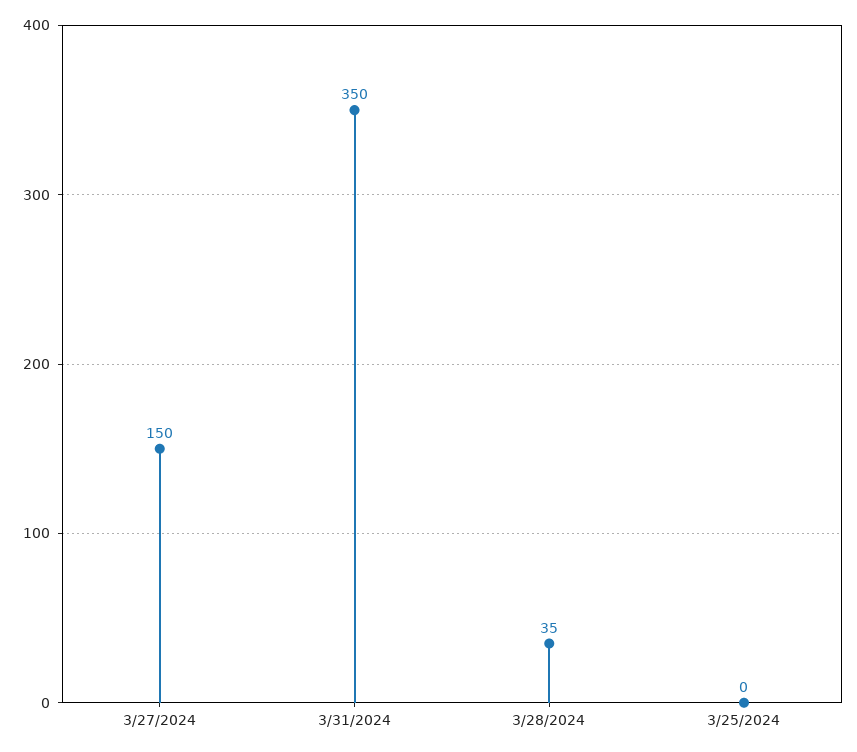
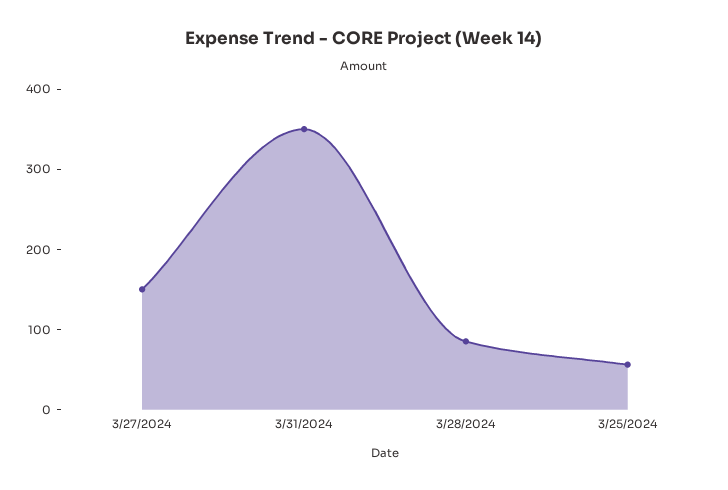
3/28/2024: 35 -> 80
3/25/2024: 0 -> 60

